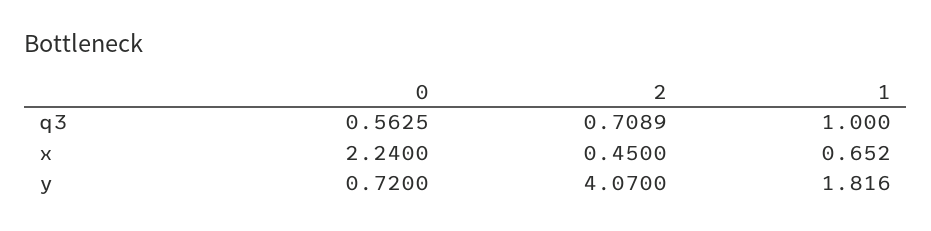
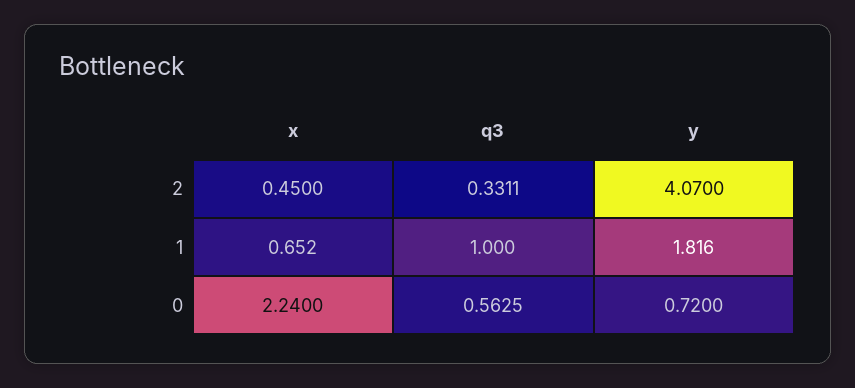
2, q3: 0.7089 -> 0.3311

